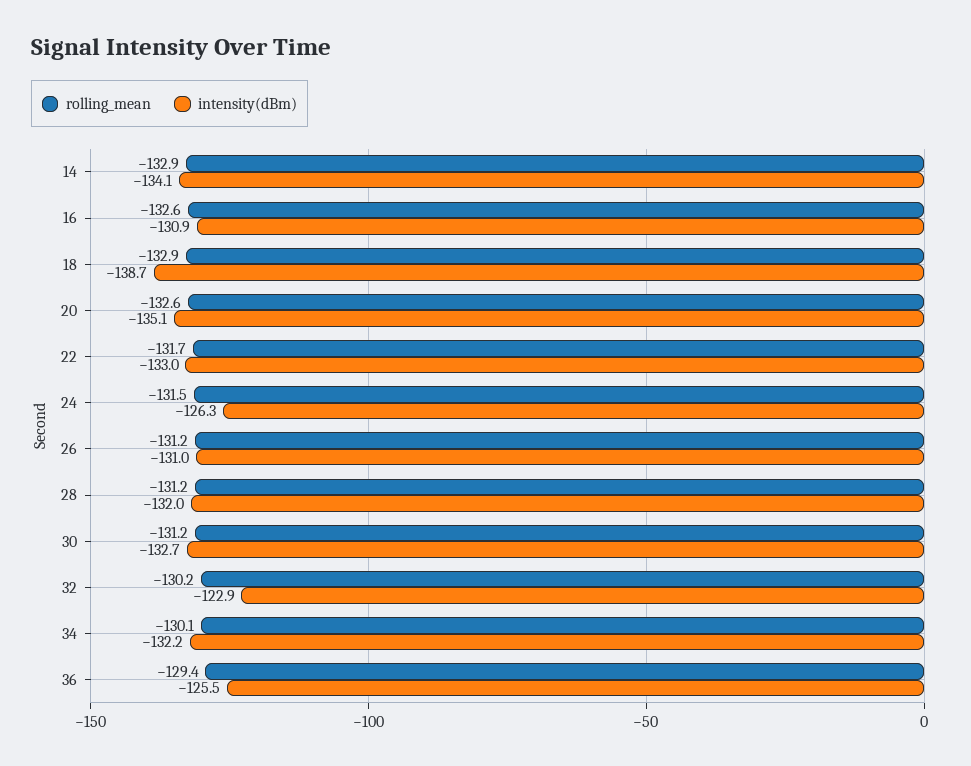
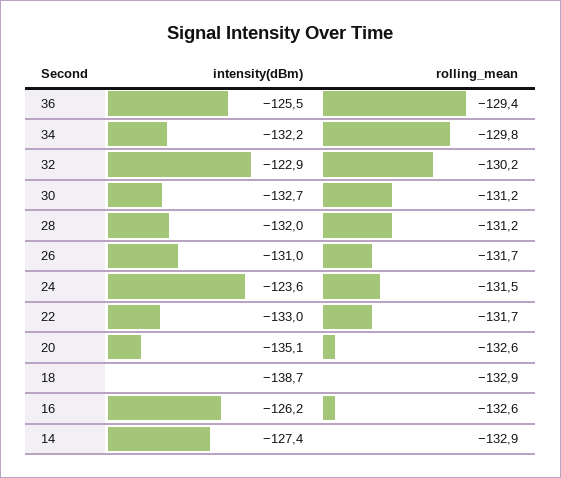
intensity(dBm), 14: -134.1 -> -127.4
intensity(dBm), 16: -130.9 -> -126.2
intensity(dBm), 24: -126.3 -> -123.6
rolling_mean, 26: -131.2 -> -131.7
rolling_mean, 34: -130.1 -> -129.8

